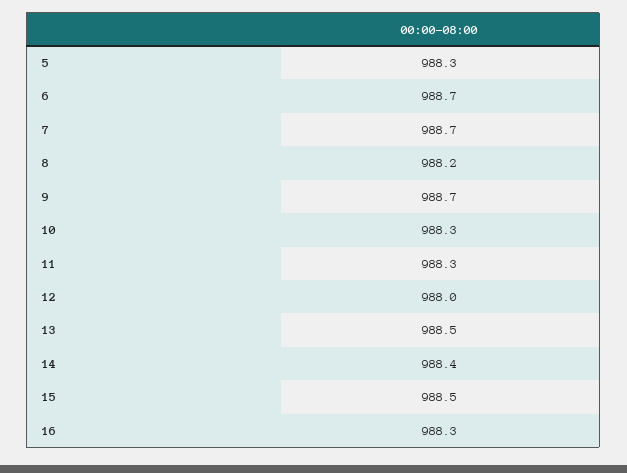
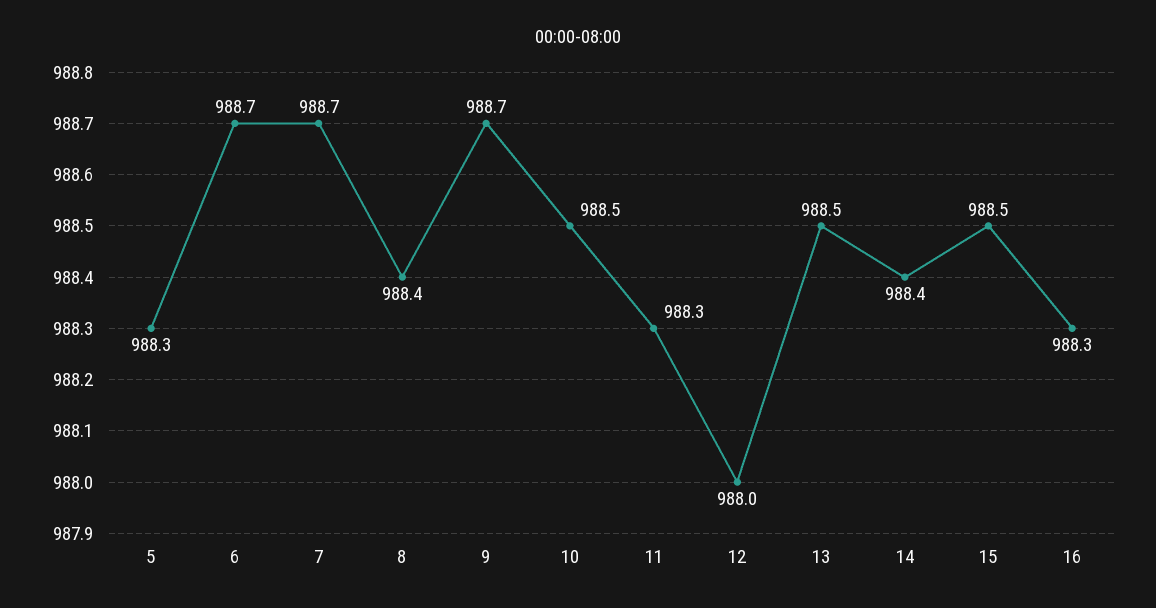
8: 988.2 -> 988.4
10: 988.3 -> 988.5

